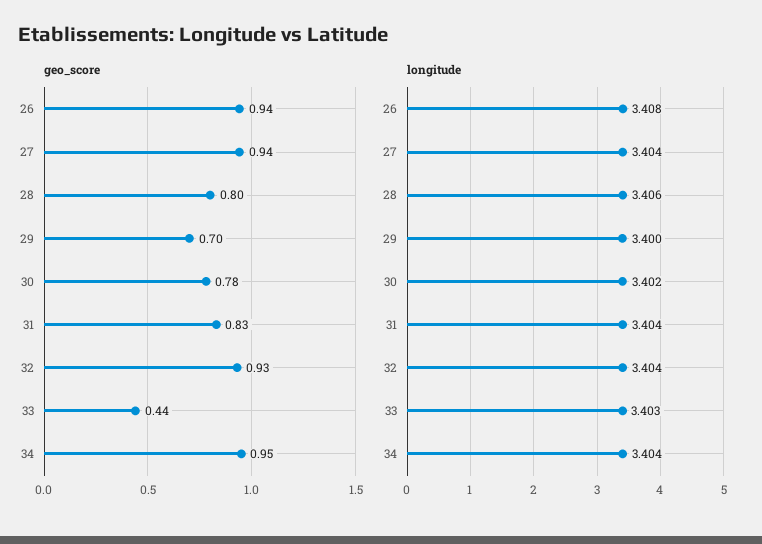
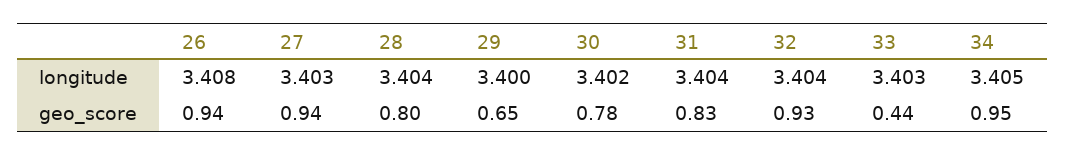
geo_score, 29: 0.7 -> 0.65
longitude, 27: 3.404 -> 3.403
longitude, 28: 3.406 -> 3.404
longitude, 34: 3.404 -> 3.405

